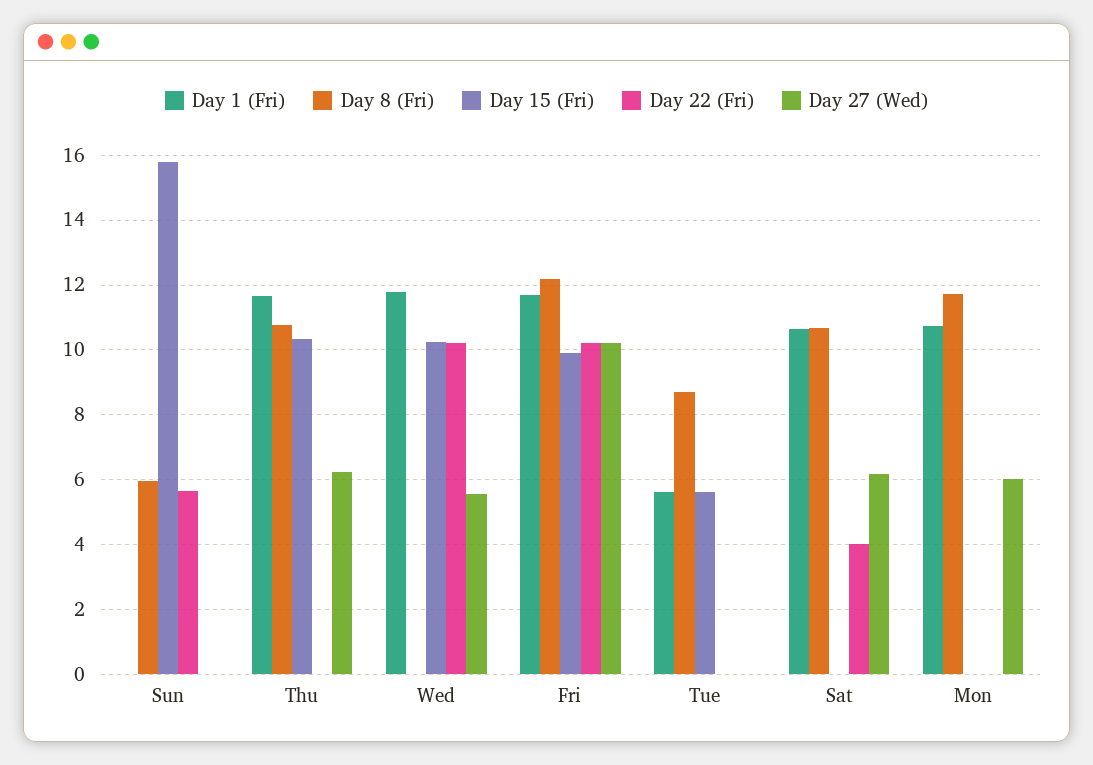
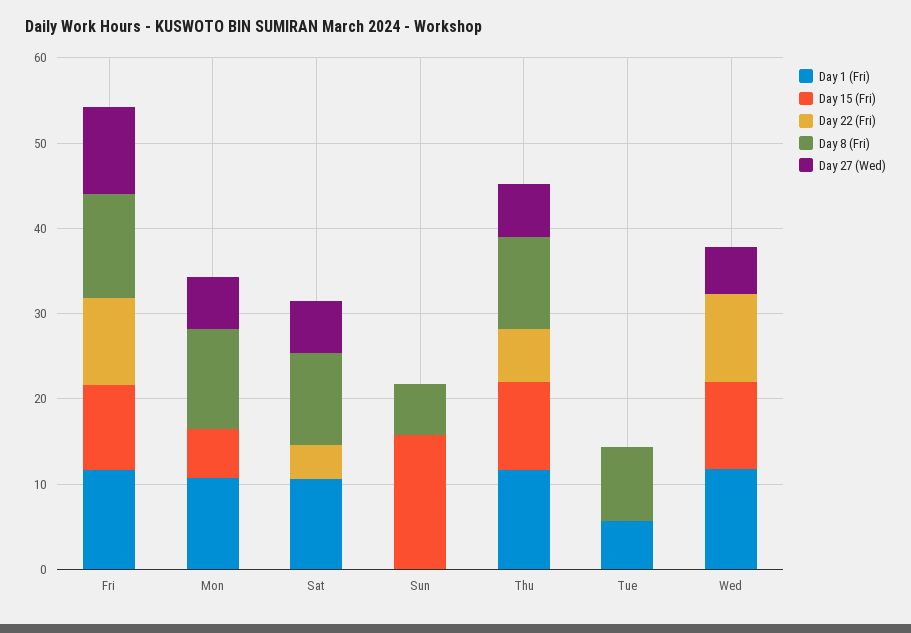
Day 22 (Fri), Sun: 5.6 -> 0
Day 22 (Fri), Thu: 0 -> 6
Day 15 (Fri), Tue: 5.6 -> 0
Day 15 (Fri), Mon: 0 -> 6

